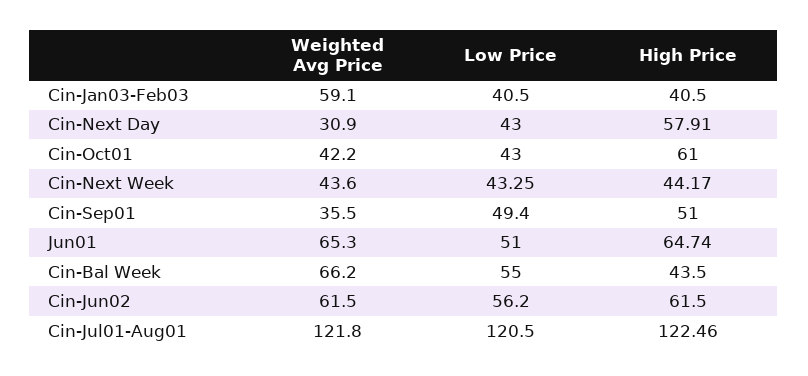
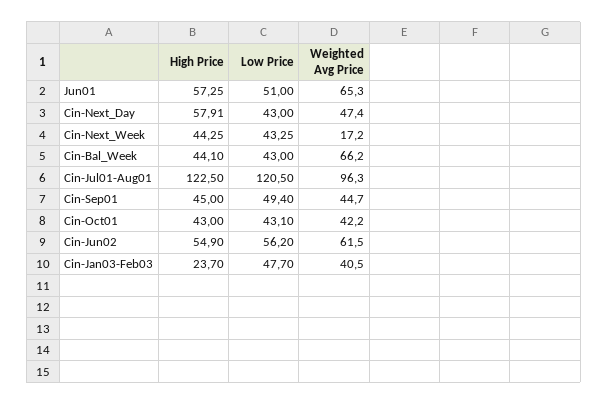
Weighted Avg Price, Cin-Jan03-Feb03: 59.1 -> 40.5
Low Price, Cin-Jan03-Feb03: 40.5 -> 47.7
High Price, Cin-Jan03-Feb03: 40.5 -> 23.7
Weighted Avg Price, Cin-Next Day: 30.9 -> 47.4
Low Price, Cin-Oct01: 43 -> 43.1
High Price, Cin-Oct01: 61 -> 43
Weighted Avg Price, Cin-Next Week: 43.6 -> 17.2
High Price, Cin-Next Week: 44.17 -> 44.25
Weighted Avg Price, Cin-Sep01: 35.5 -> 44.7
High Price, Cin-Sep01: 51 -> 45
High Price, Jun01: 64.74 -> 57.25
Low Price, Cin-Bal Week: 55 -> 43
High Price, Cin-Bal Week: 43.5 -> 44.1
High Price, Cin-Jun02: 61.5 -> 54.9
Weighted Avg Price, Cin-Jul01-Aug01: 121.8 -> 96.3
High Price, Cin-Jul01-Aug01: 122.46 -> 122.5

